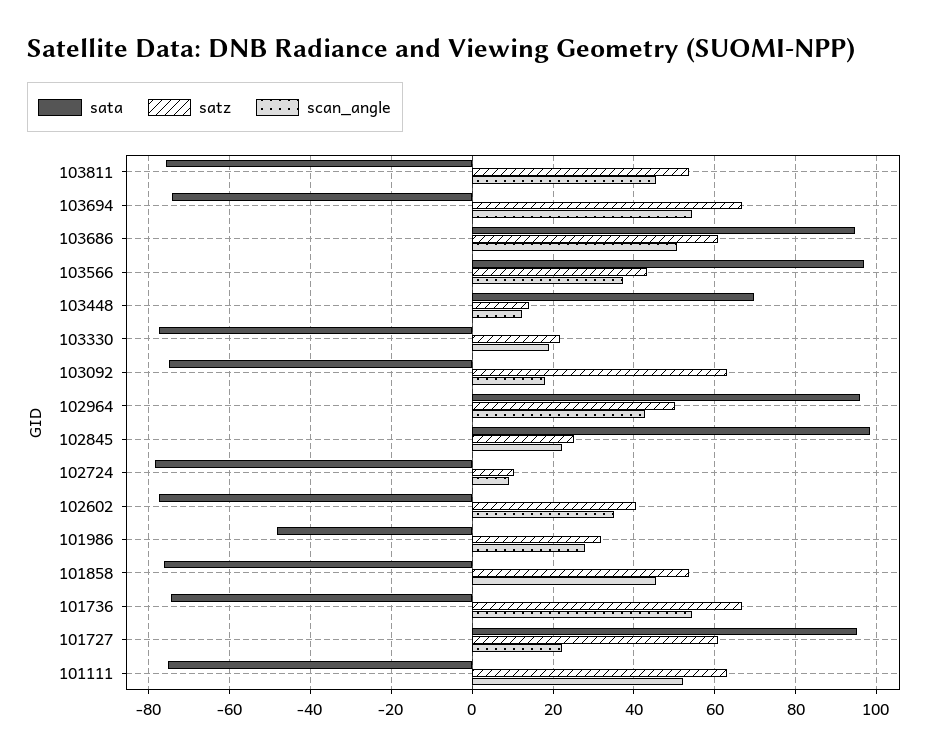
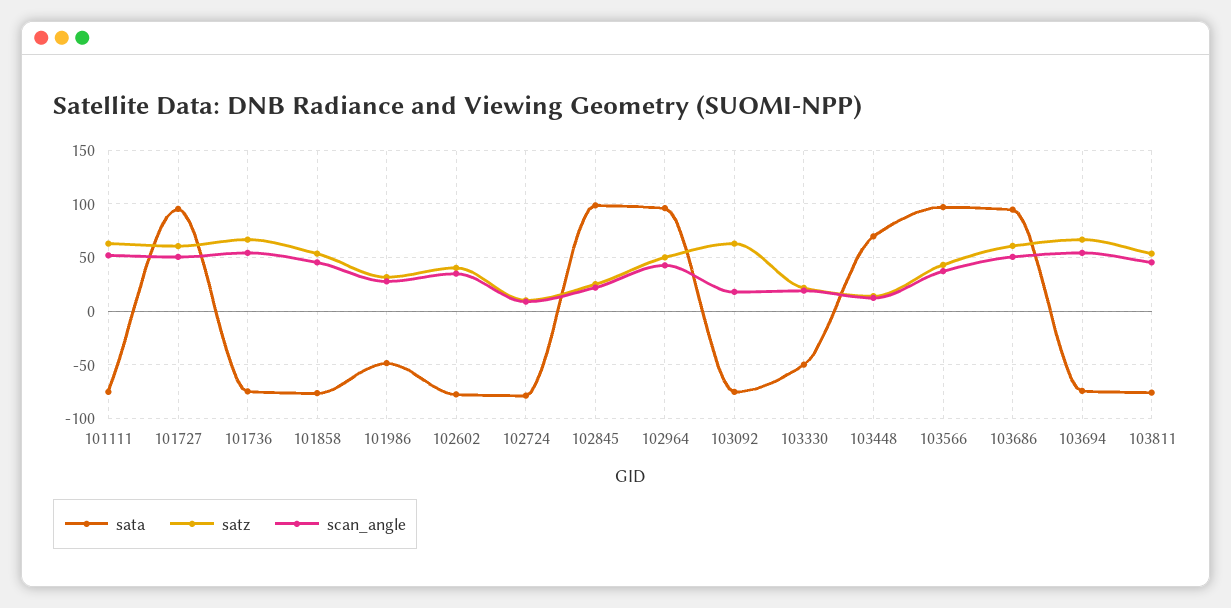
sata, 103330: -78 -> -50
scan_angle, 101727: 22 -> 50

